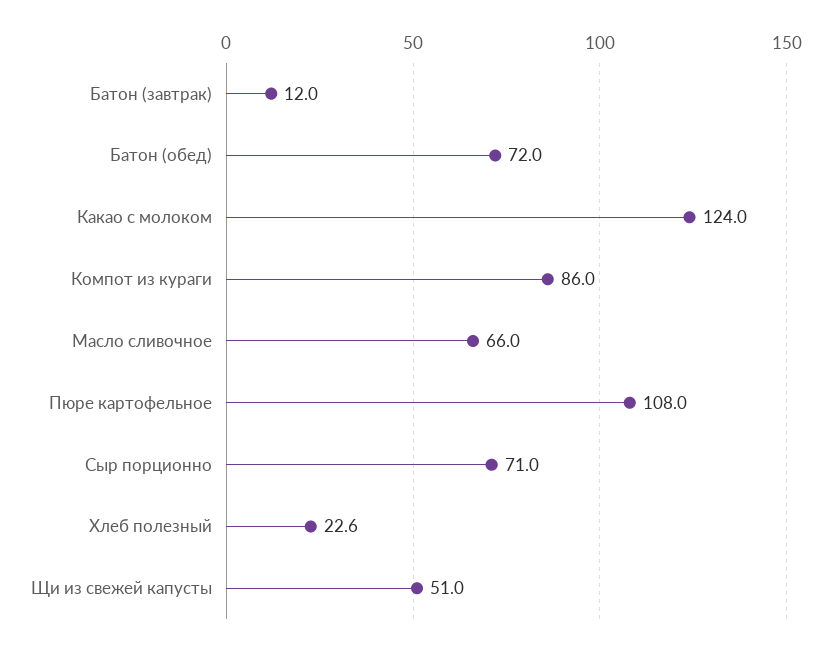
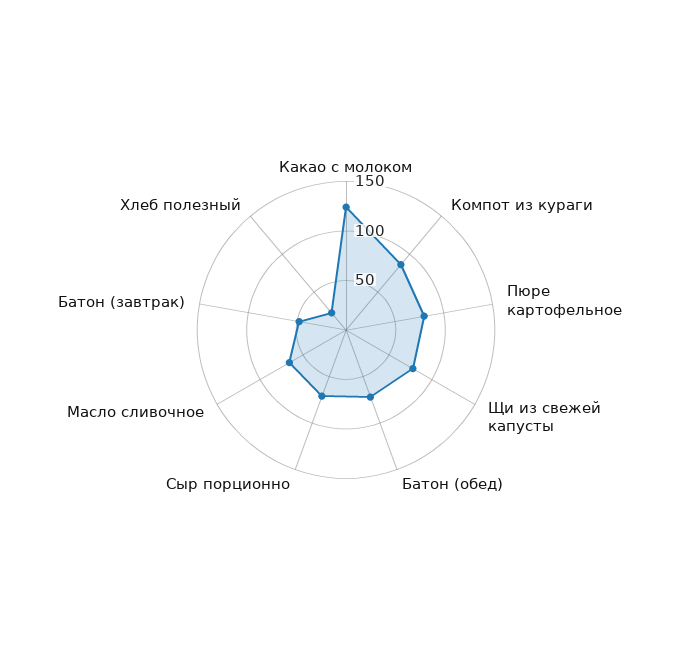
Батон (завтрак): 12 -> 50
Пюре картофельное: 108 -> 80
Щи из свежей капусты: 51 -> 80

